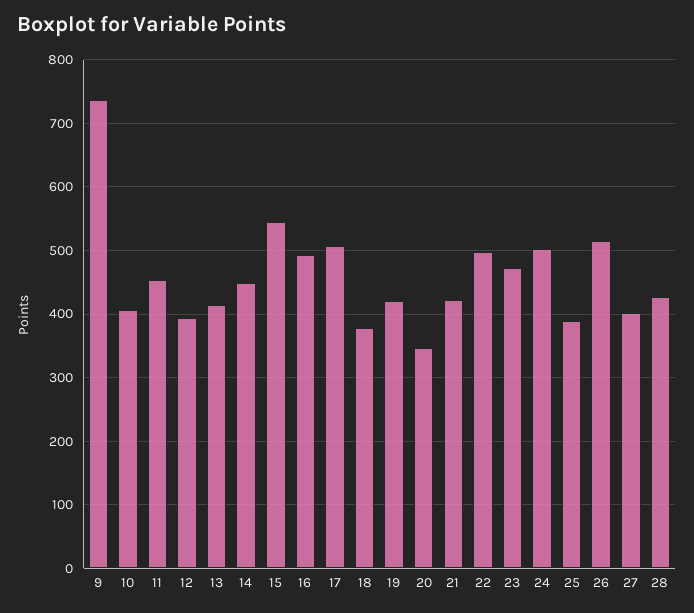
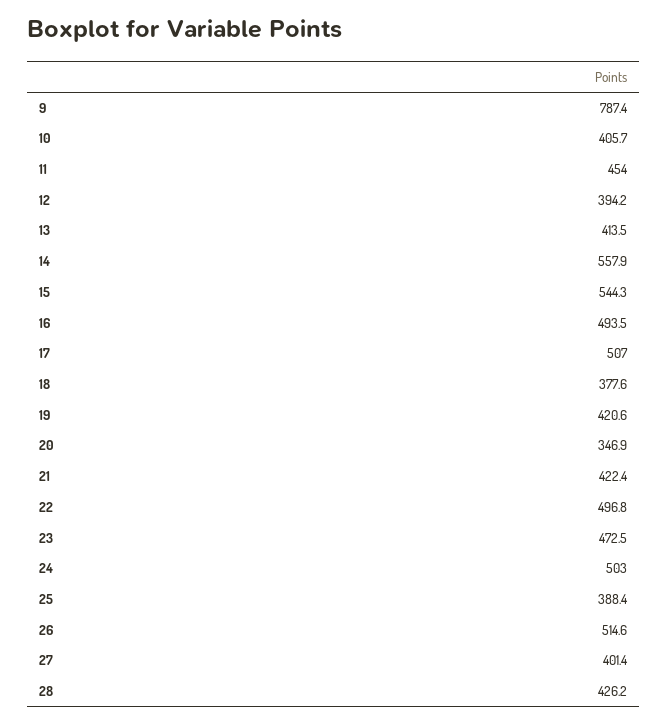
9: 740 -> 787.4
14: 450 -> 557.9

